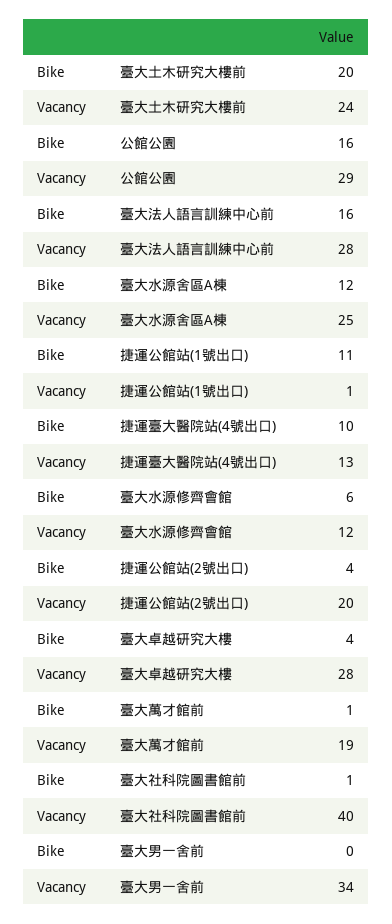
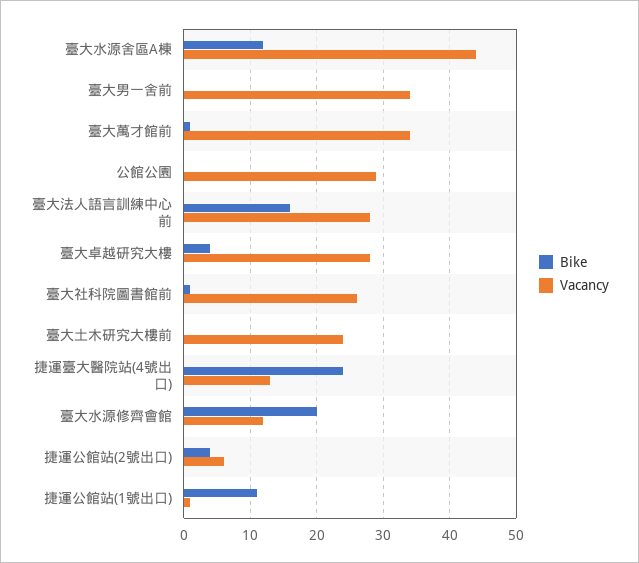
Bike, 臺大土木研究大樓前: 20 -> 0
Bike, 公館公園: 16 -> 0
Vacancy, 臺大水源舍區A棟: 25 -> 44
Bike, 捷運臺大醫院站(4號出口): 10 -> 24
Bike, 臺大水源修齊會館: 6 -> 20
Vacancy, 捷運公館站(2號出口): 20 -> 6
Vacancy, 臺大萬才館前: 19 -> 34
Vacancy, 臺大社科院圖書館前: 40 -> 26

